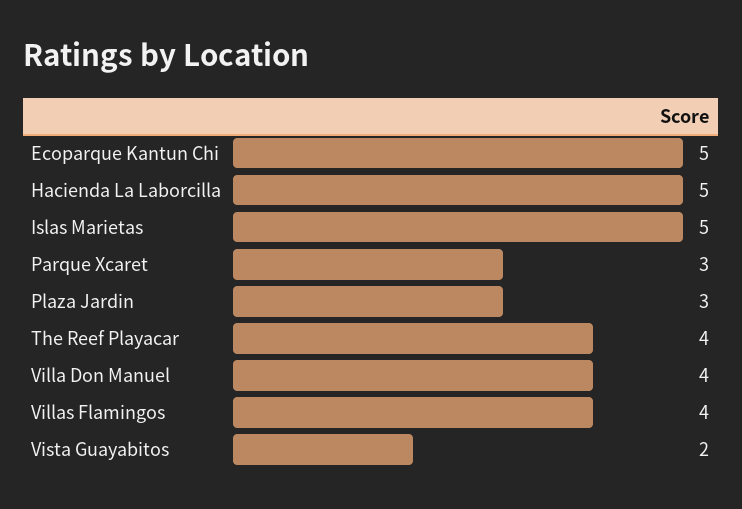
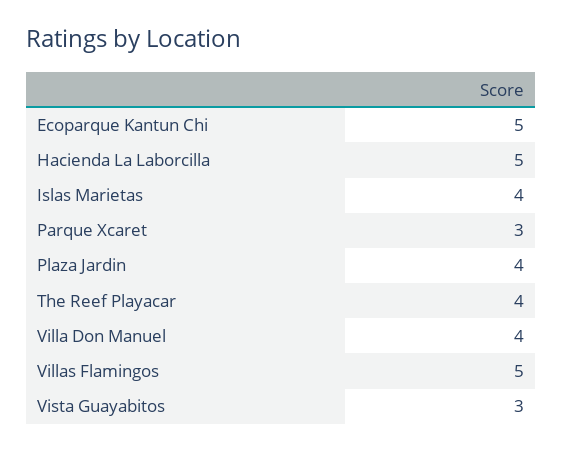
Islas Marietas: 5 -> 4
Plaza Jardin: 3 -> 4
Villas Flamingos: 4 -> 5
Vista Guayabitos: 2 -> 3

